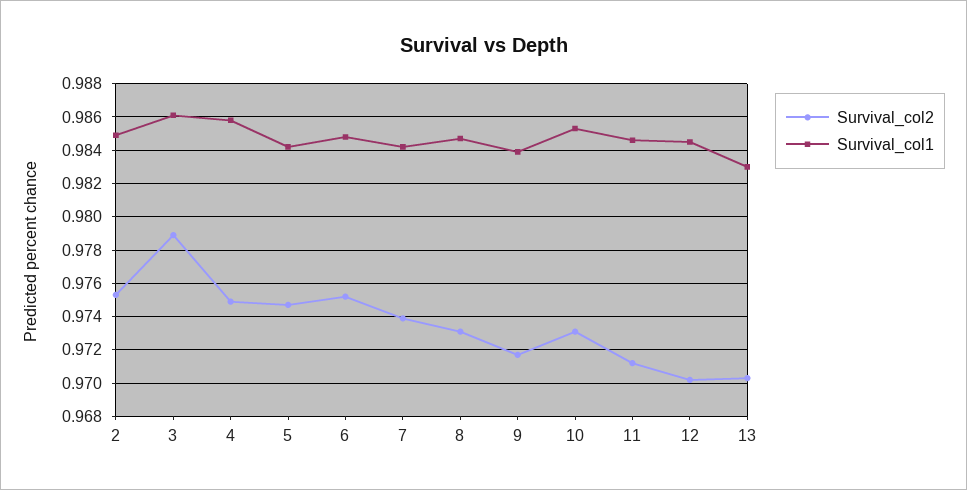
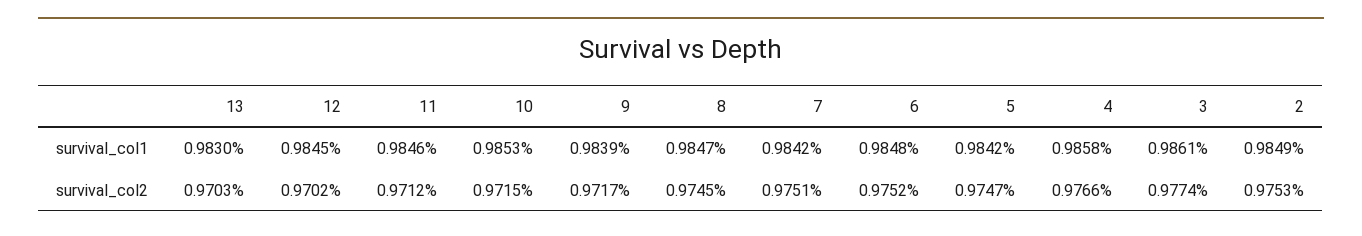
Survival_col2, 3: 0.979 -> 0.9774
Survival_col2, 4: 0.975 -> 0.9766
Survival_col2, 7: 0.974 -> 0.9751
Survival_col2, 8: 0.973 -> 0.9745
Survival_col2, 10: 0.973 -> 0.9715

